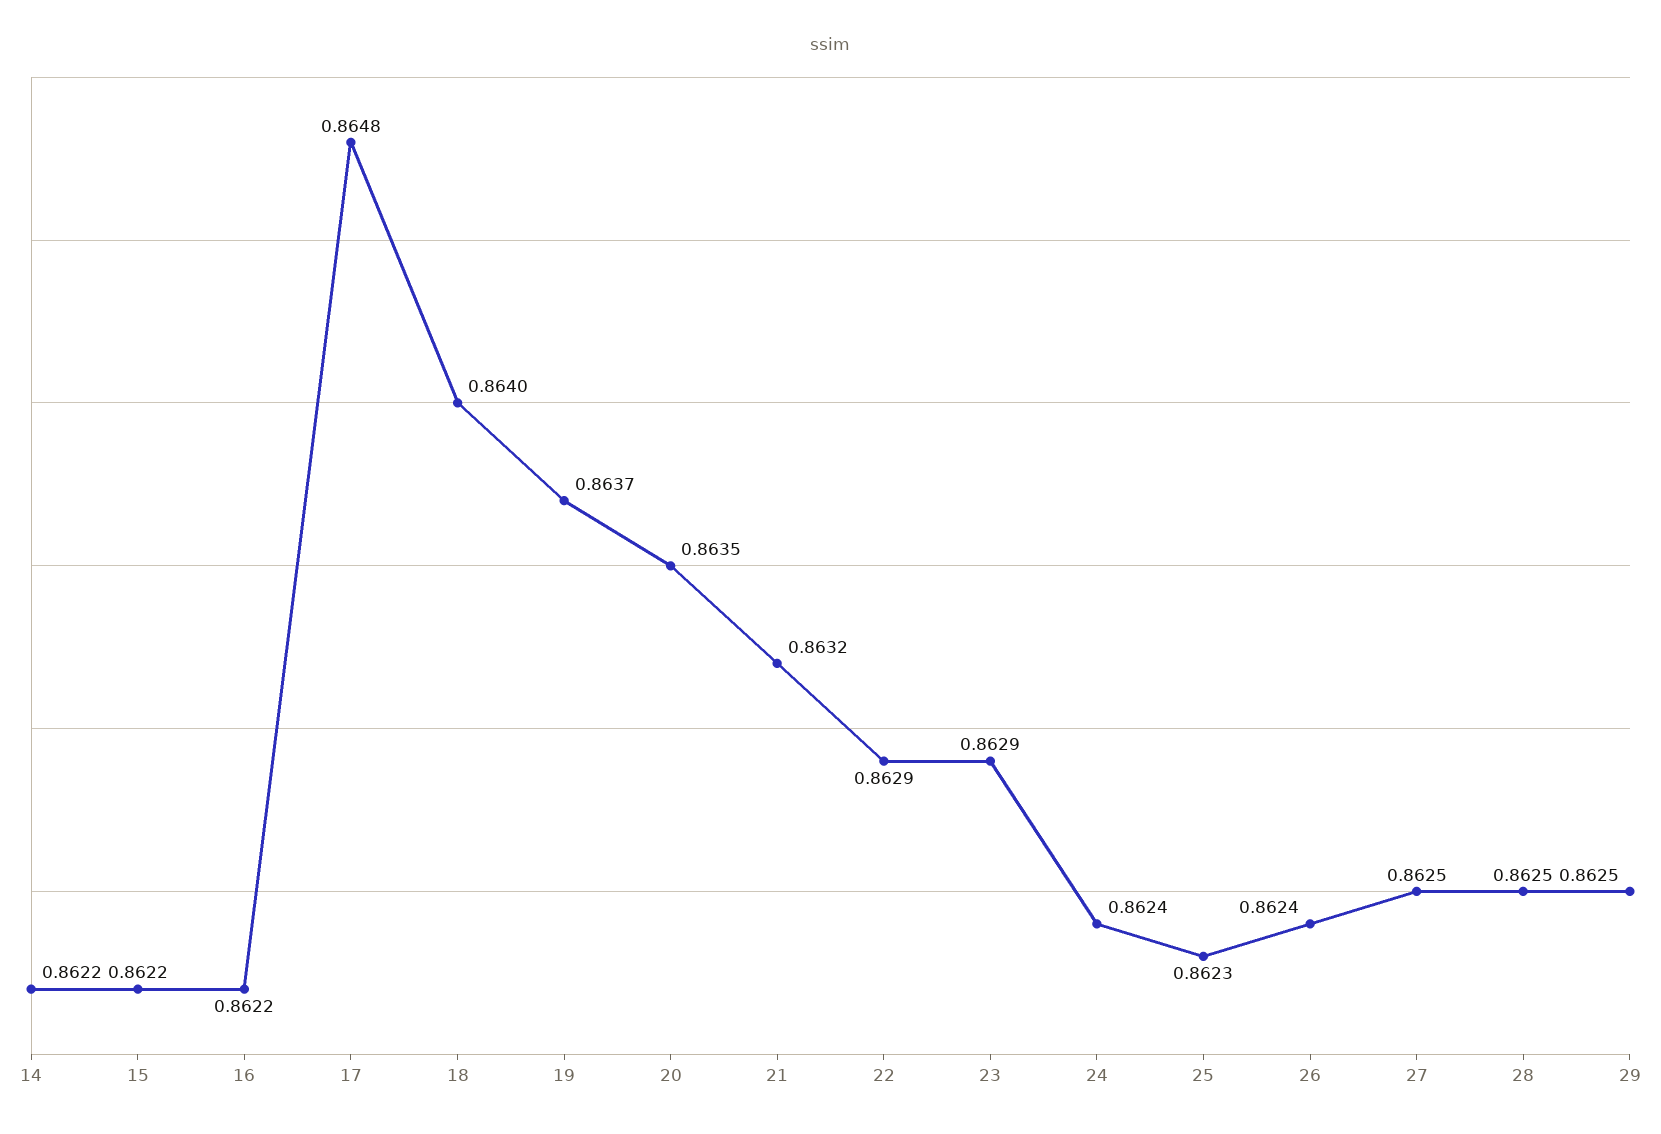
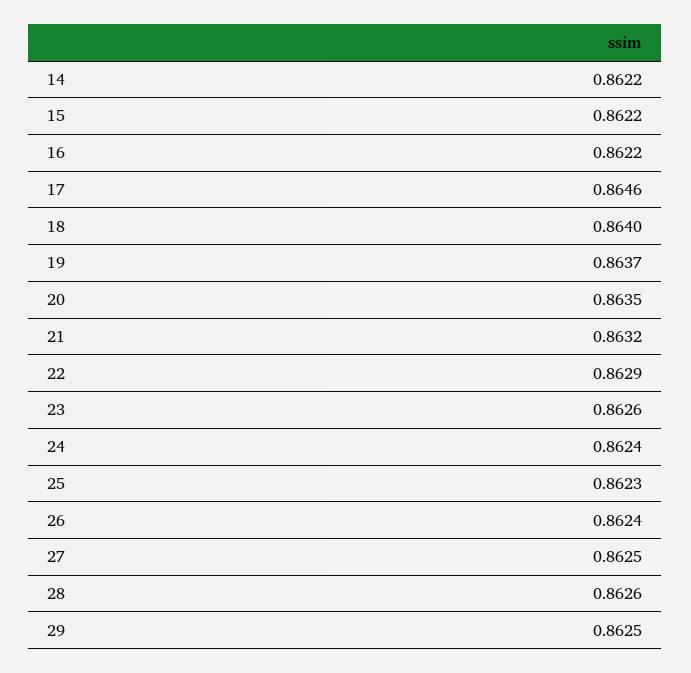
17: 0.8648 -> 0.8646
23: 0.8629 -> 0.8626
28: 0.8625 -> 0.8626

